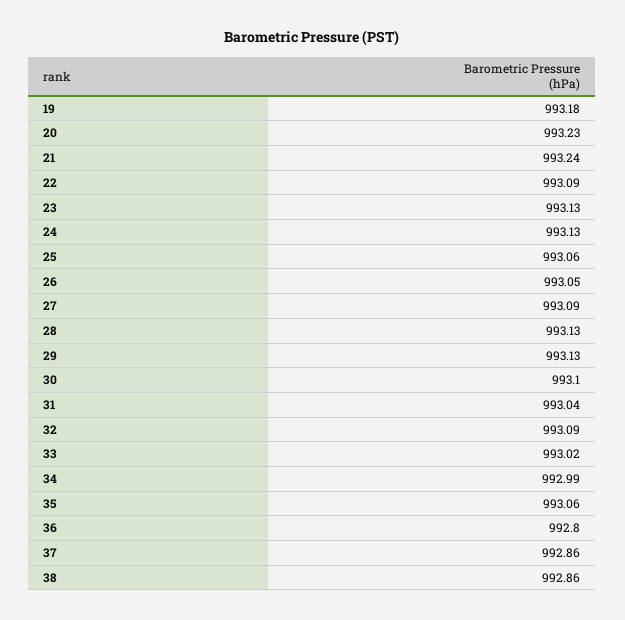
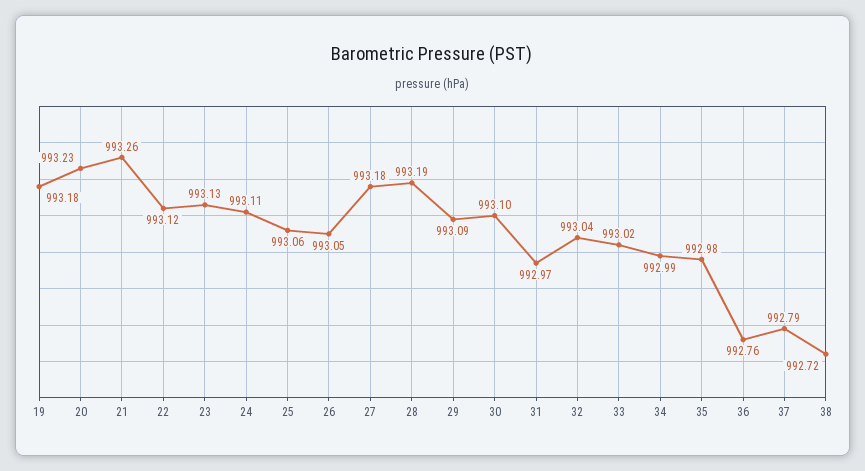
21: 993.24 -> 993.26
22: 993.09 -> 993.12
24: 993.13 -> 993.11
27: 993.09 -> 993.18
28: 993.13 -> 993.19
29: 993.13 -> 993.09
31: 993.04 -> 992.97
32: 993.09 -> 993.04
35: 993.06 -> 992.98
36: 992.8 -> 992.76
37: 992.86 -> 992.79
38: 992.86 -> 992.72

